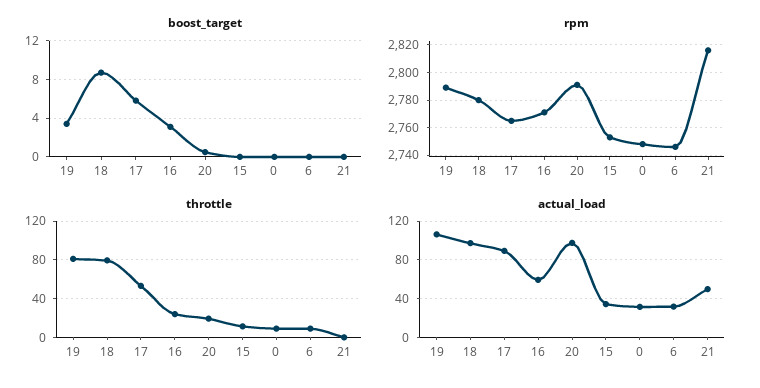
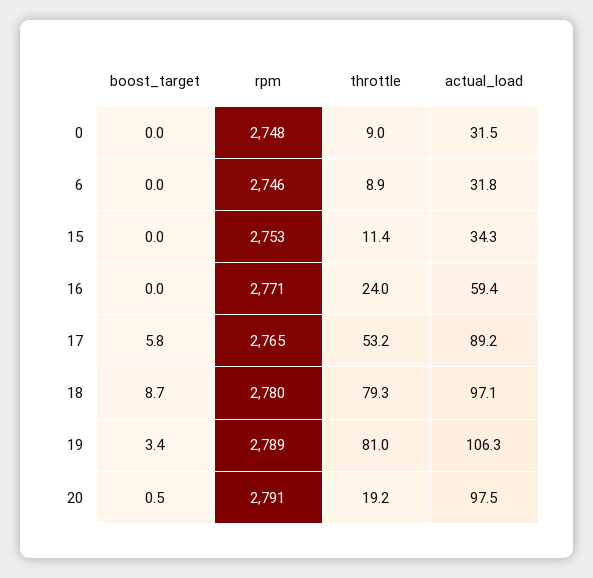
boost_target, 16: 3 -> 0
boost_target, 21: 0 -> none
rpm, 21: 2815 -> none
throttle, 21: 0 -> none
actual_load, 21: 50 -> none

